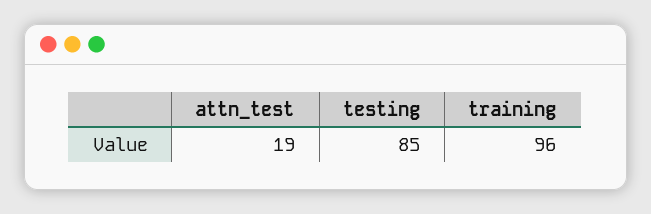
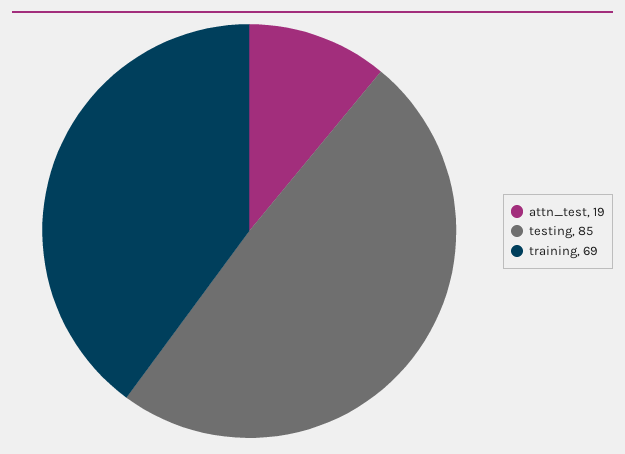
training: 96 -> 69

